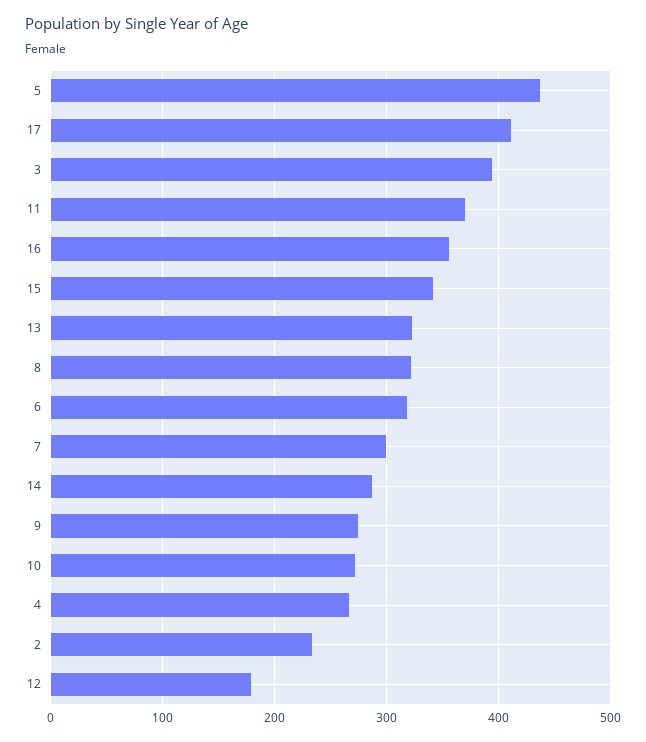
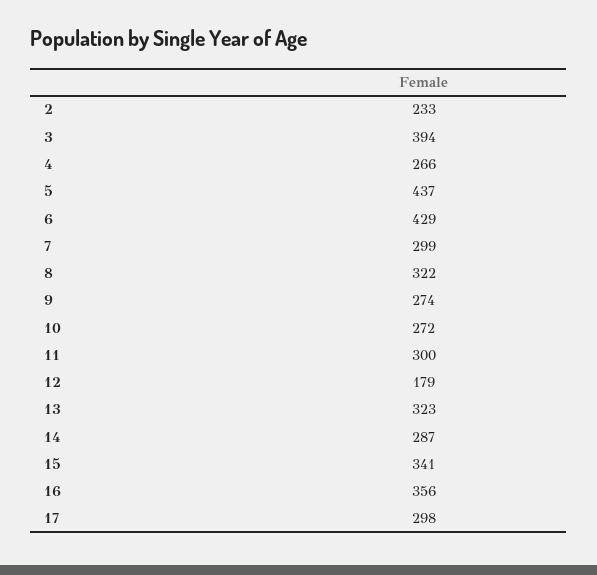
17: 410 -> 298
11: 370 -> 300
6: 320 -> 429

